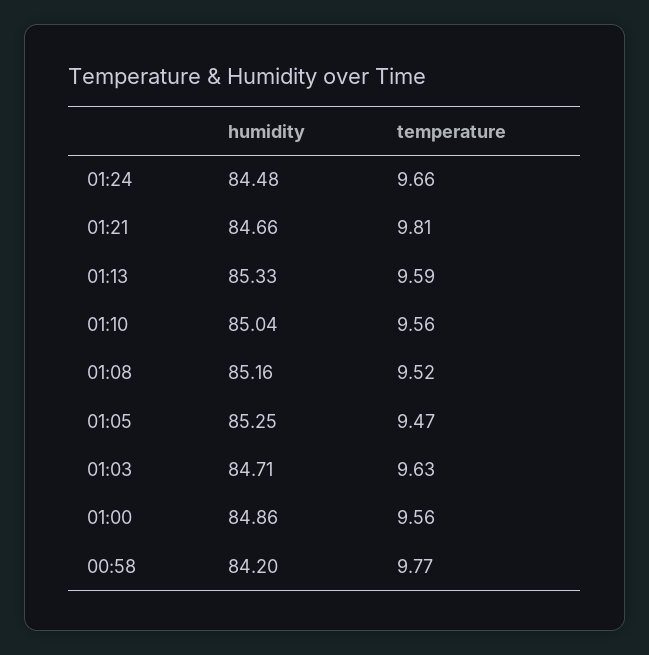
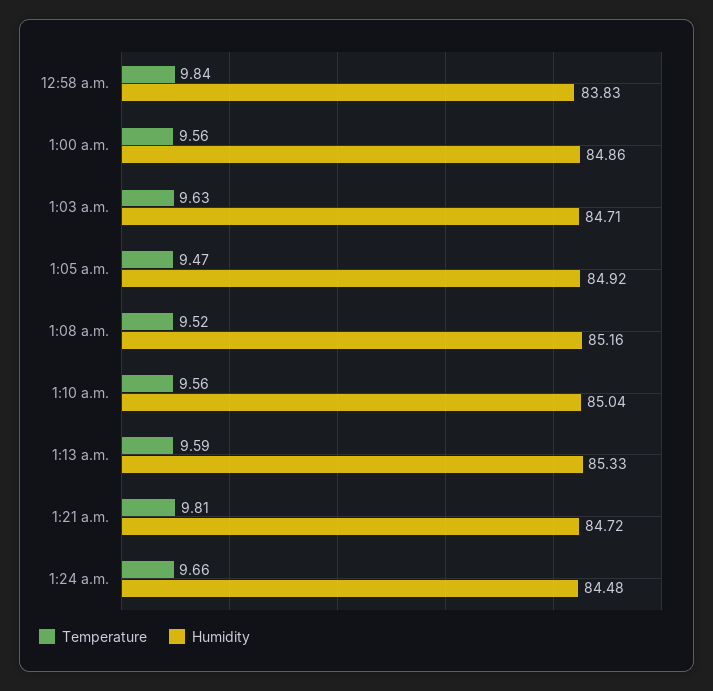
humidity, 01:21: 84.66 -> 84.72
humidity, 01:05: 85.25 -> 84.92
humidity, 00:58: 84.2 -> 83.83
temperature, 00:58: 9.77 -> 9.84

